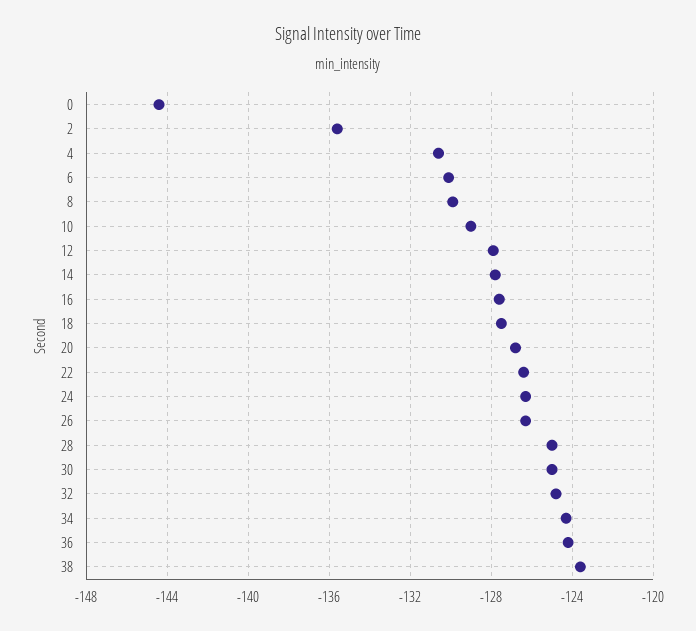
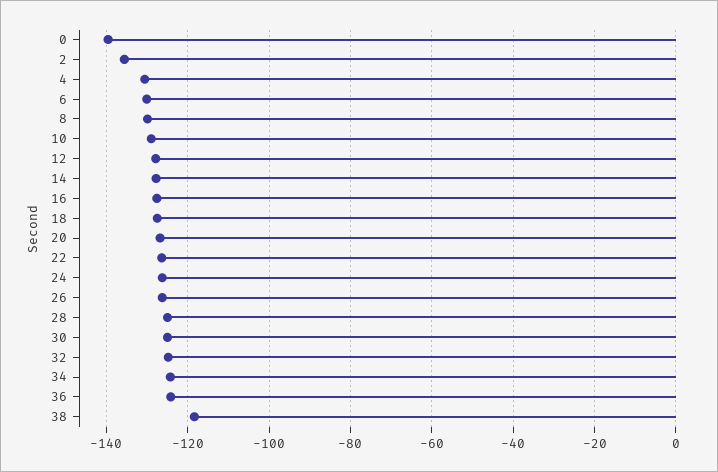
0: -144.5 -> -140
38: -123.5 -> -118

